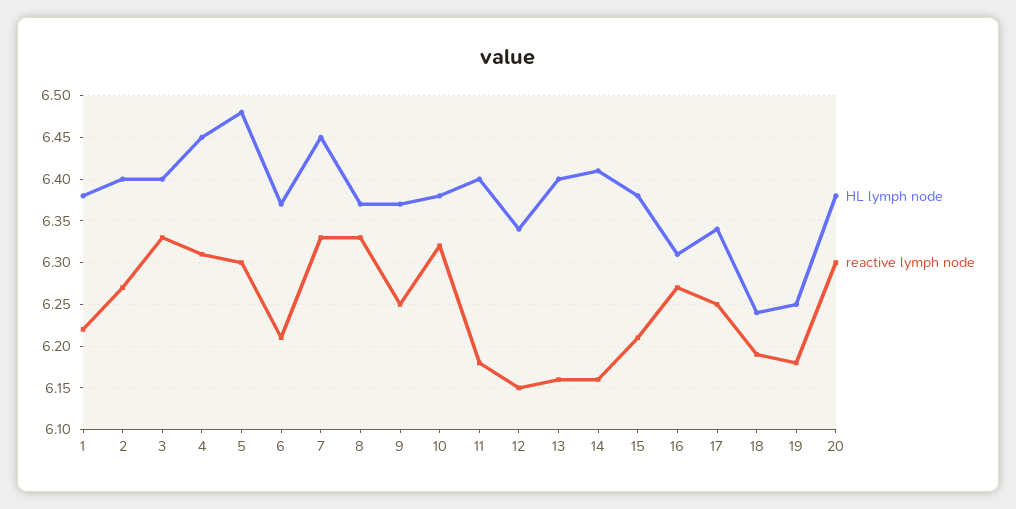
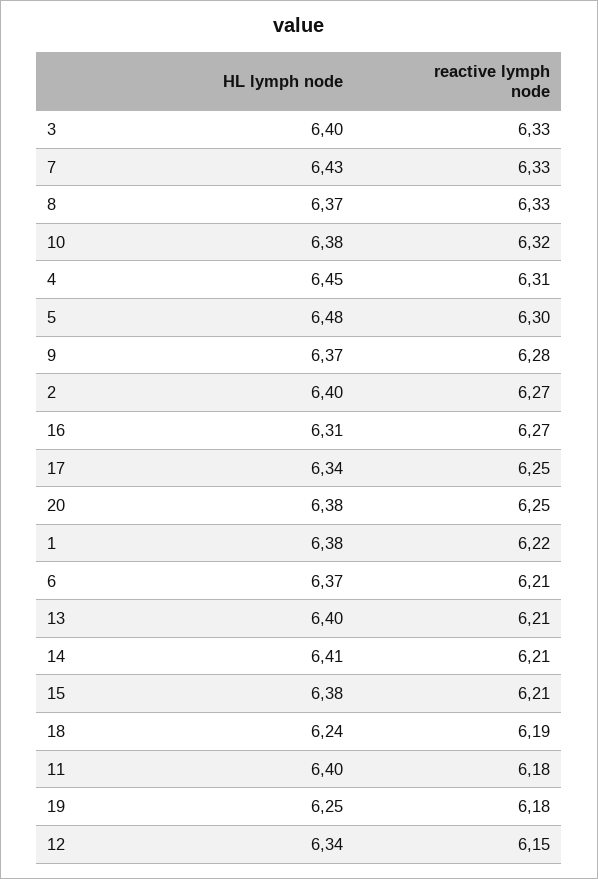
HL lymph node, 7: 6.45 -> 6.43
reactive lymph node, 9: 6.25 -> 6.28
reactive lymph node, 13: 6.16 -> 6.21
reactive lymph node, 14: 6.16 -> 6.21
reactive lymph node, 20: 6.3 -> 6.25

